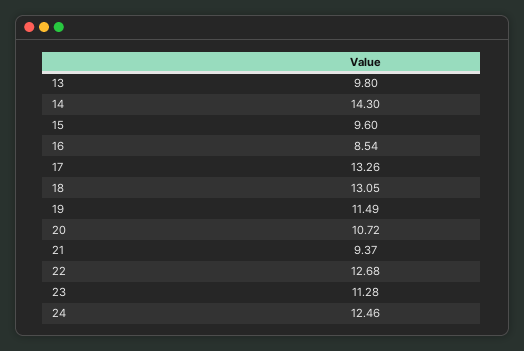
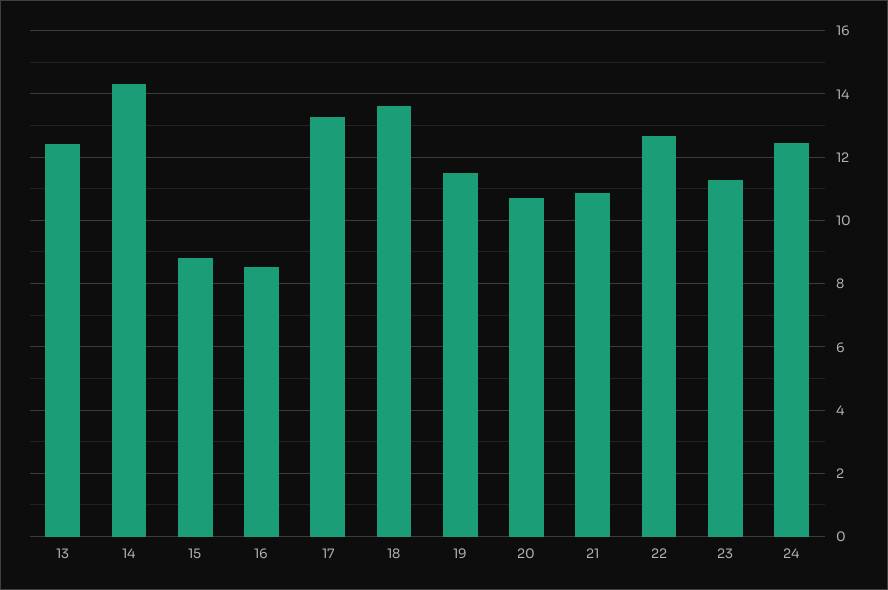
13: 9.8 -> 12.4
15: 9.6 -> 8.8
18: 13.05 -> 13.6
21: 9.37 -> 10.8

